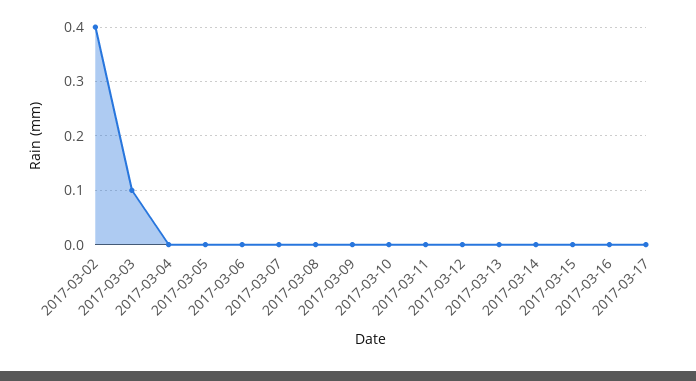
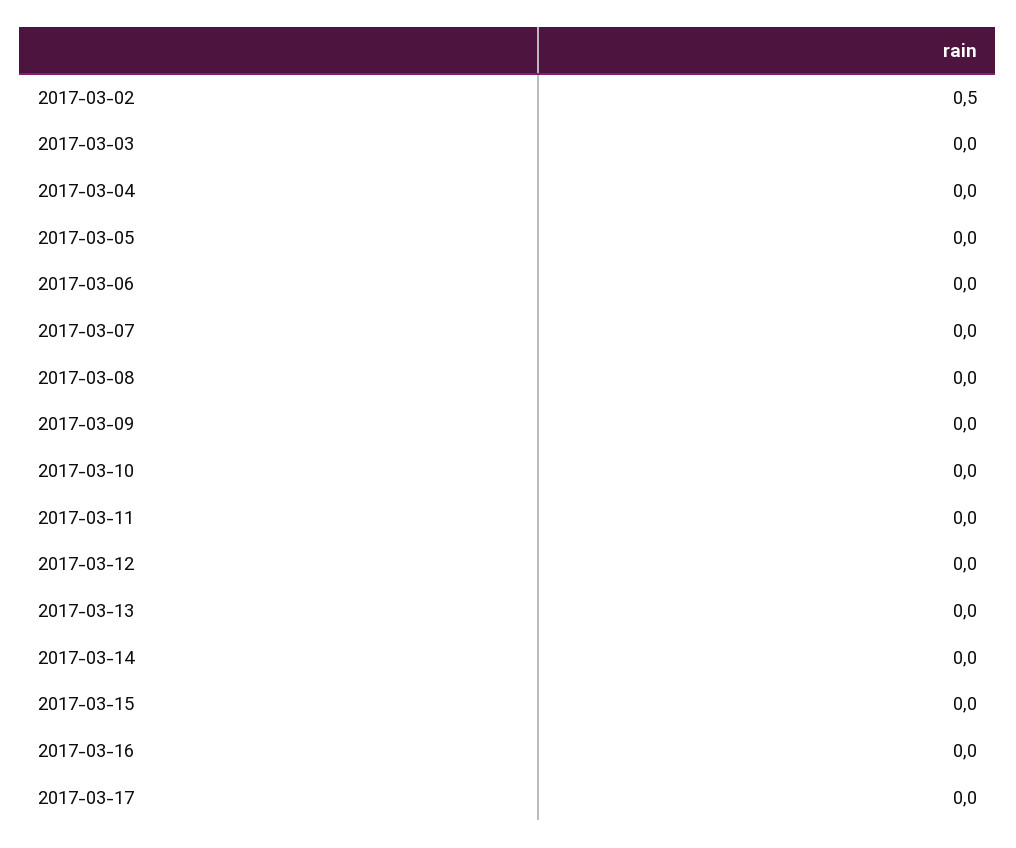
2017-03-02: 0.4 -> 0.5
2017-03-03: 0.1 -> 0

